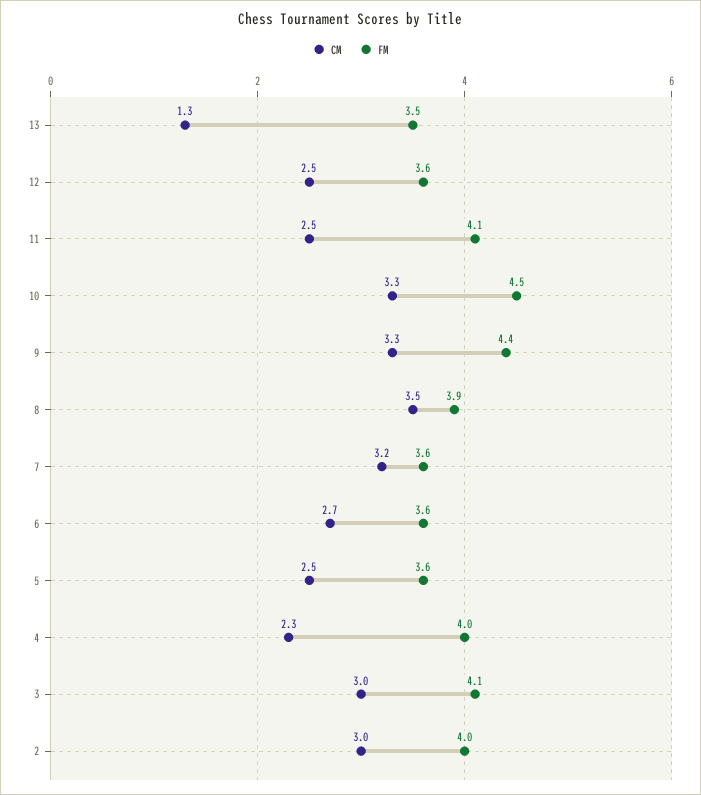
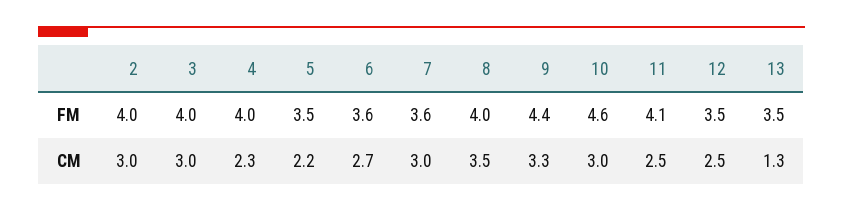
FM, 12: 3.6 -> 3.5
CM, 10: 3.3 -> 3
FM, 10: 4.5 -> 4.6
FM, 8: 3.9 -> 4
CM, 7: 3.2 -> 3
CM, 5: 2.5 -> 2.2
FM, 5: 3.6 -> 3.5
FM, 3: 4.1 -> 4

